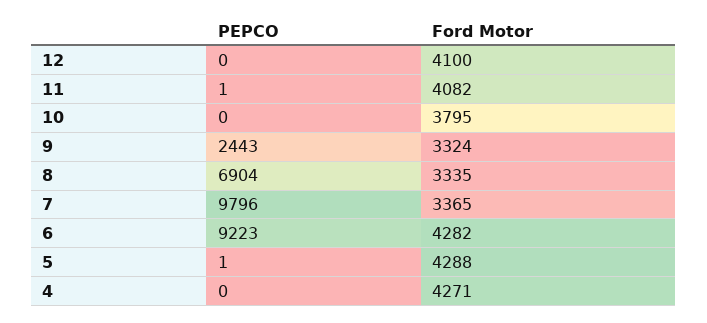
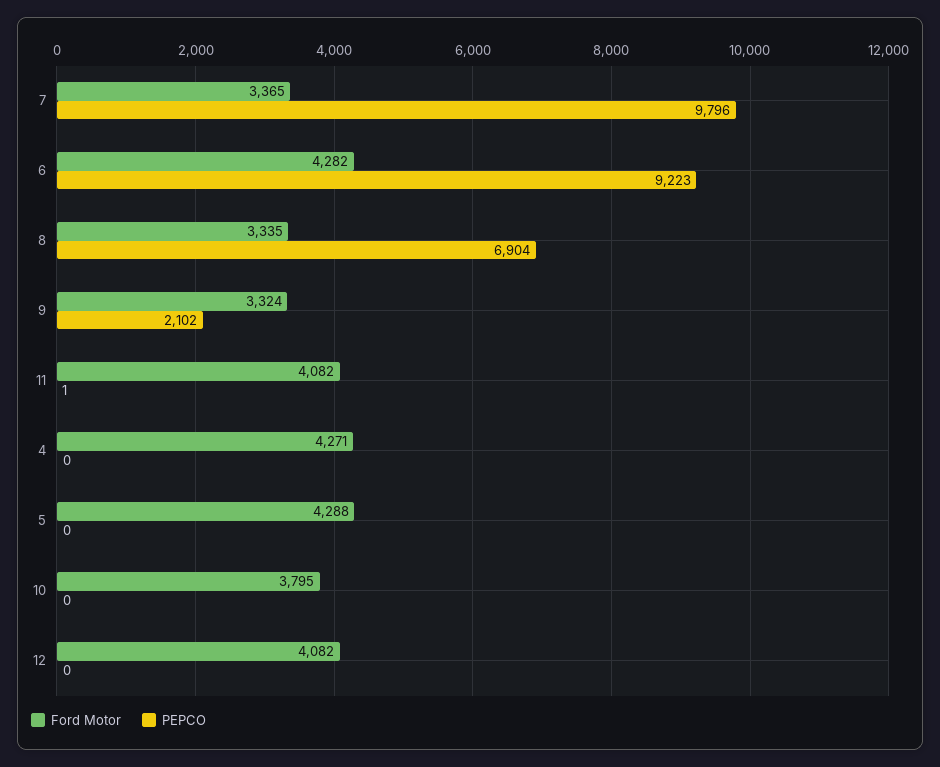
Ford Motor, 12: 4100 -> 4082
PEPCO, 9: 2443 -> 2102
PEPCO, 5: 1 -> 0

